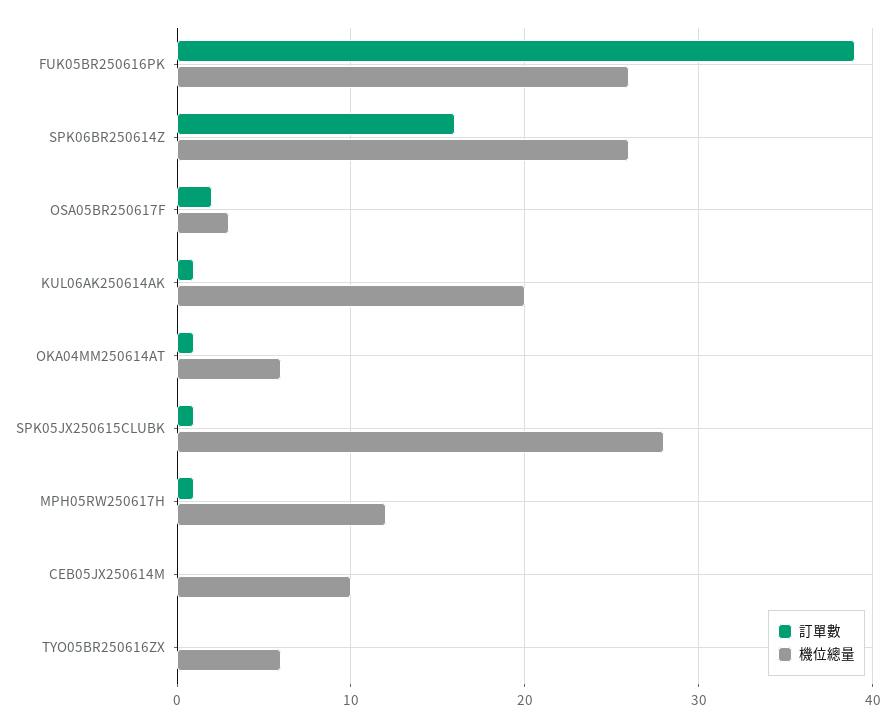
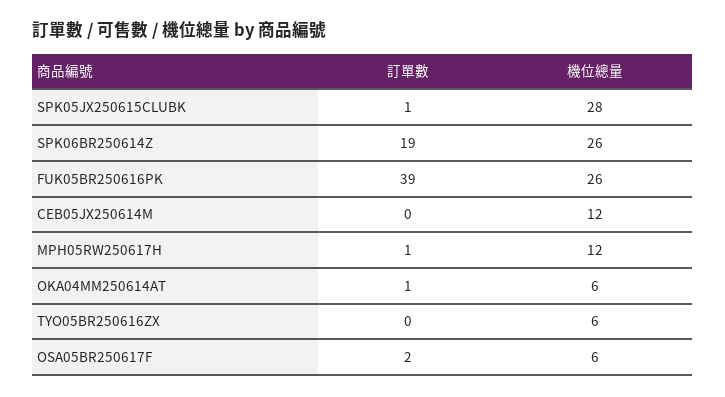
訂單數, SPK06BR250614Z: 16 -> 19
機位總量, OSA05BR250617F: 3 -> 6
訂單數, KUL06AK250614AK: 1 -> none
機位總量, KUL06AK250614AK: 20 -> none
機位總量, CEB05JX250614M: 10 -> 12

